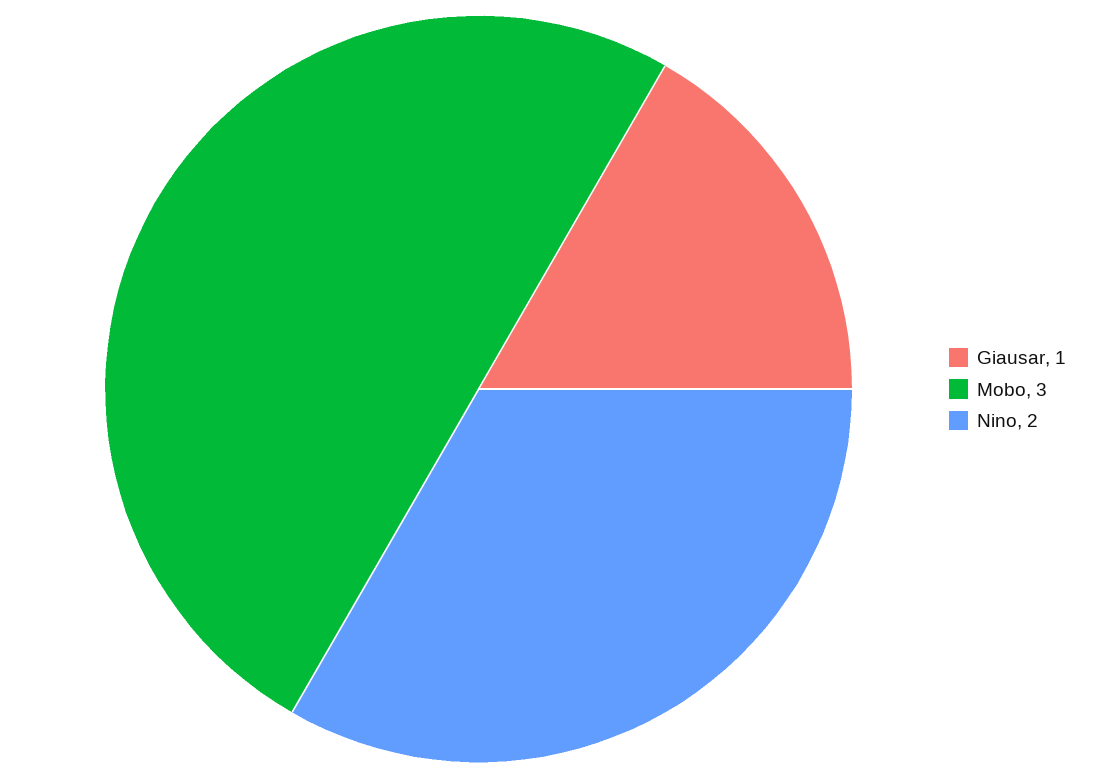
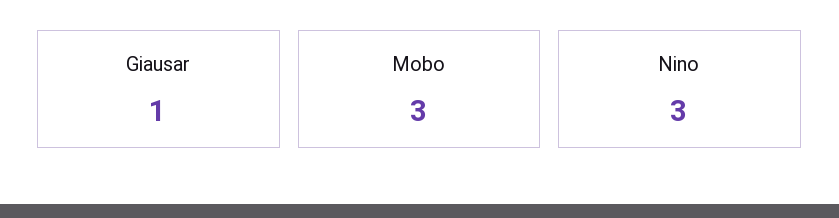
Nino: 2 -> 3

